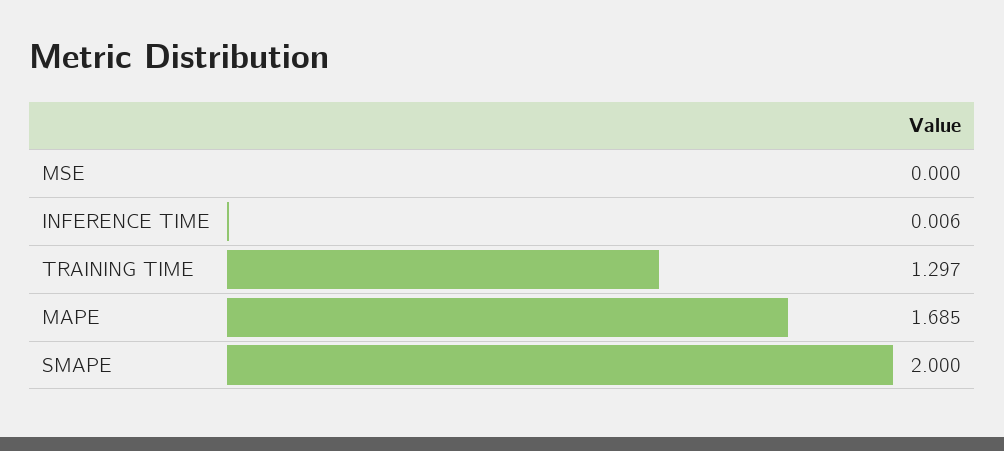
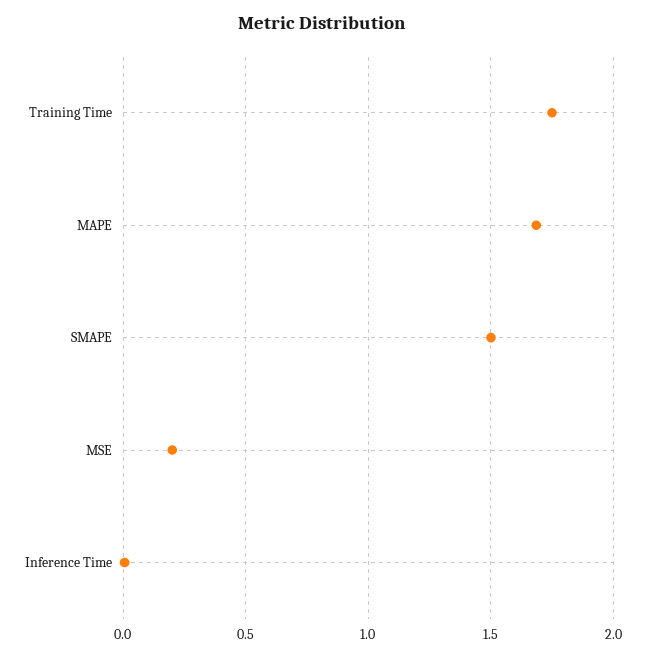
MSE: 0 -> 0.2
TRAINING TIME: 1.297 -> 1.75
SMAPE: 2 -> 1.5

